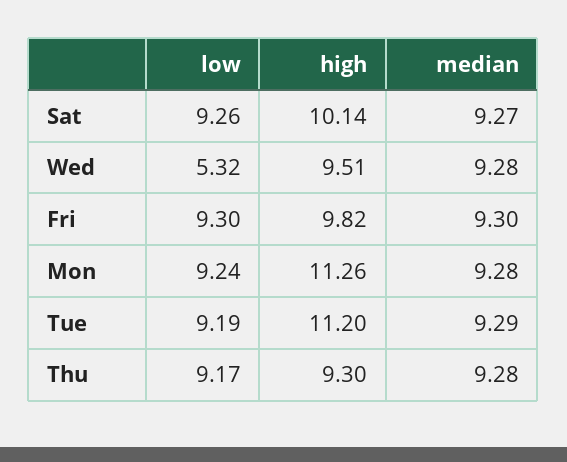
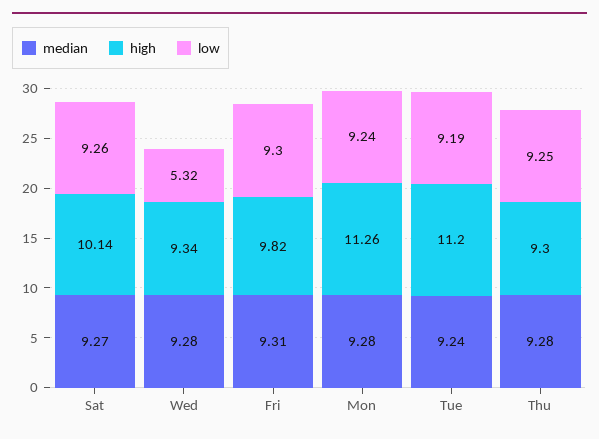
high, Wed: 9.51 -> 9.34
median, Fri: 9.3 -> 9.31
median, Tue: 9.29 -> 9.24
low, Thu: 9.17 -> 9.25

